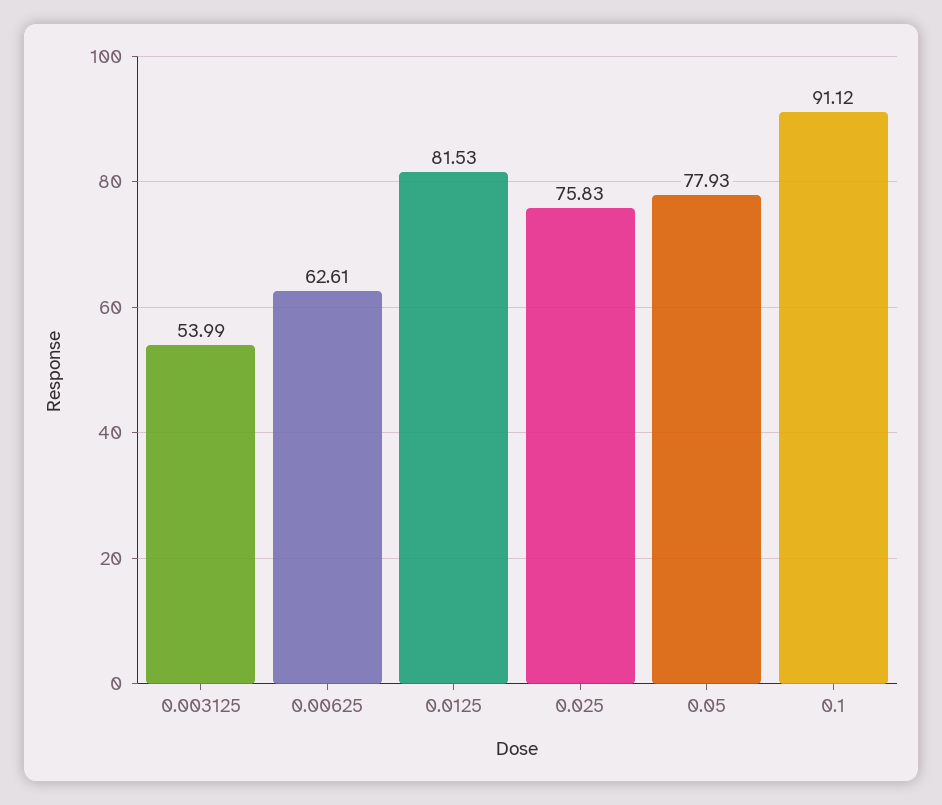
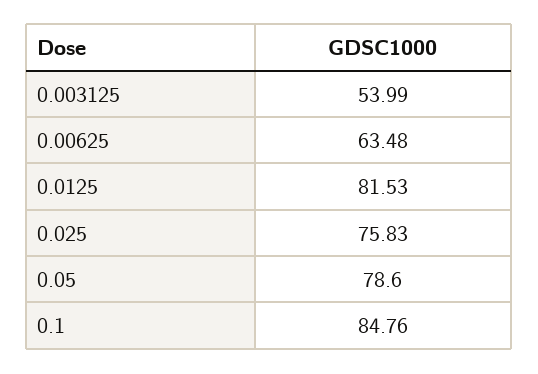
0.00625: 62.61 -> 63.48
0.05: 77.93 -> 78.6
0.1: 91.12 -> 84.76

